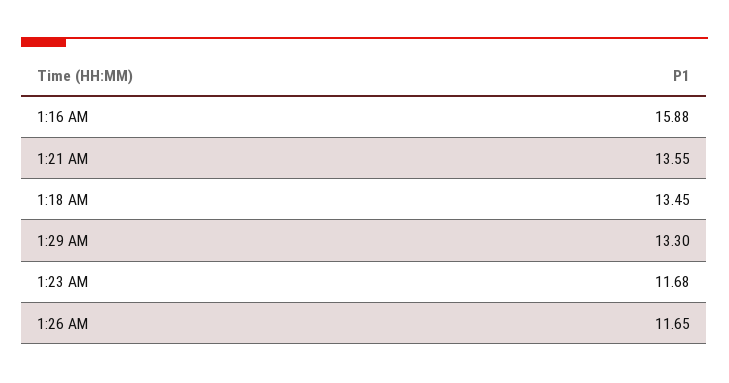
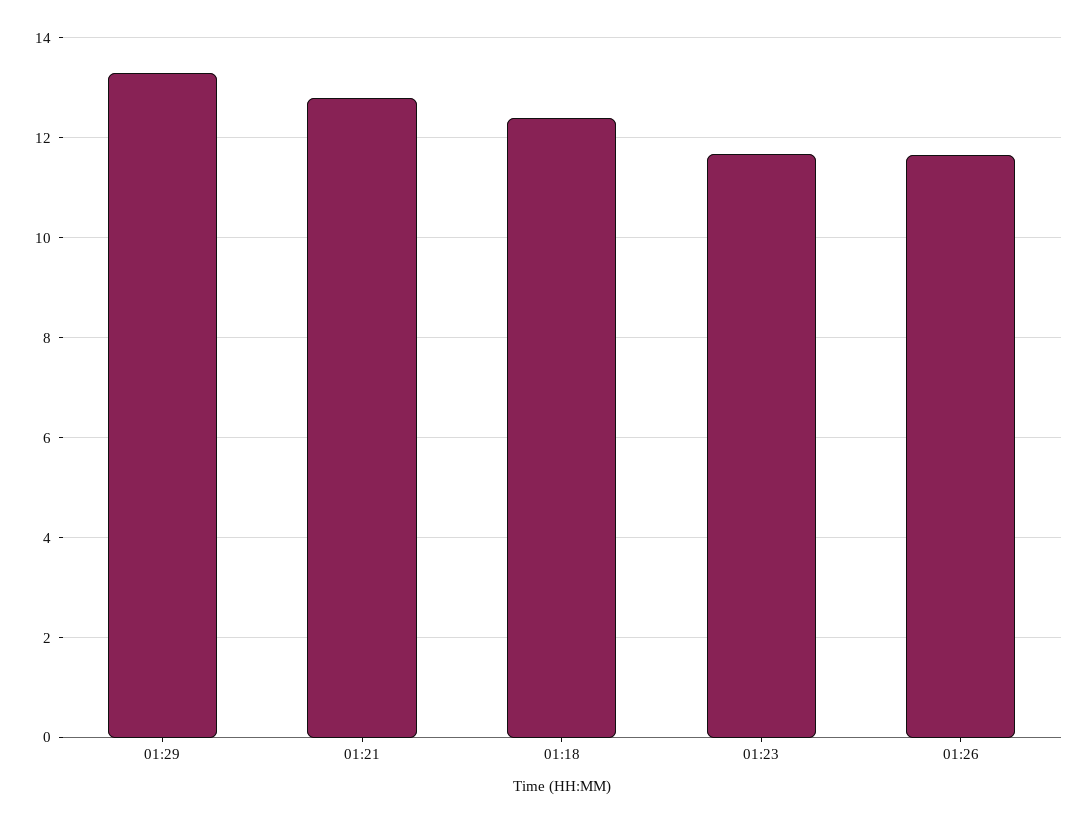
1:16 AM: 15.88 -> none
1:21 AM: 13.55 -> 12.8
1:18 AM: 13.45 -> 12.4

